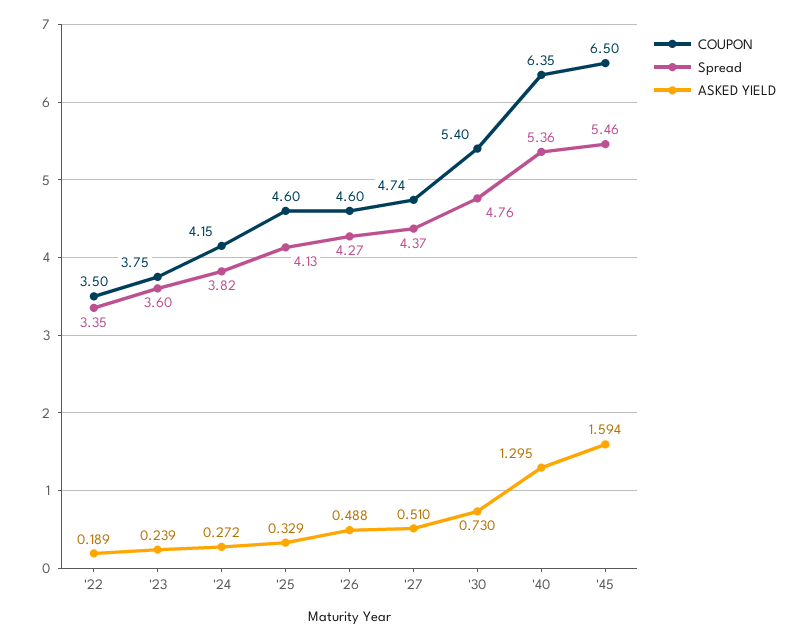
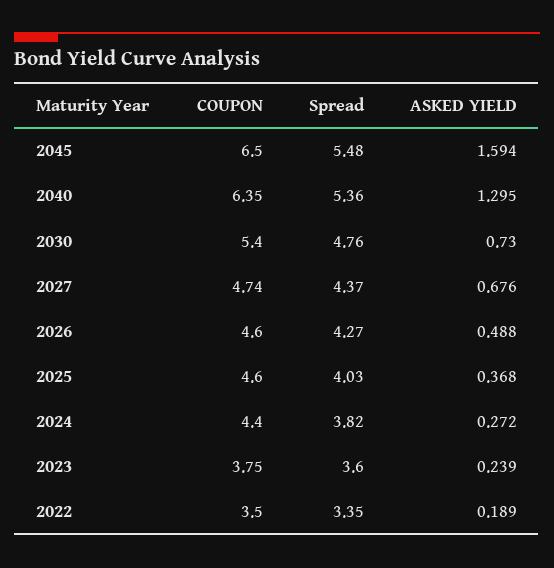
COUPON, '24: 4.15 -> 4.4
Spread, '25: 4.13 -> 4.03
ASKED YIELD, '25: 0.329 -> 0.368
ASKED YIELD, '27: 0.51 -> 0.676
Spread, '45: 5.46 -> 5.48

